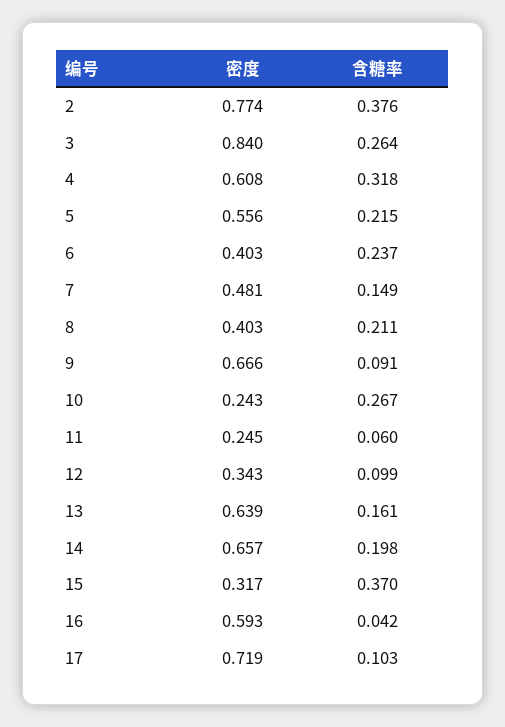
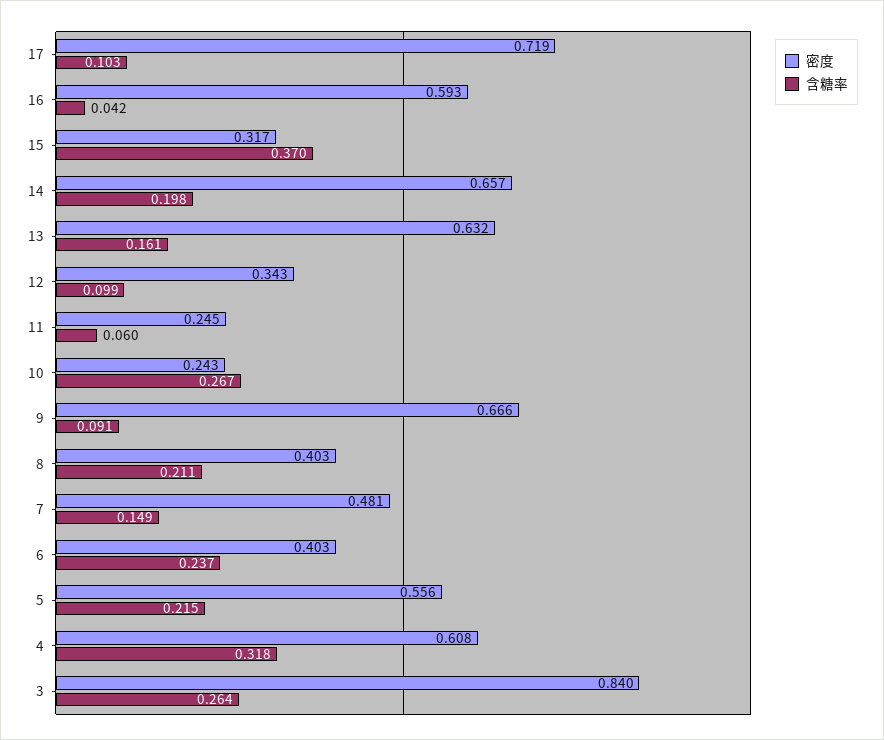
密度, 2: 0.774 -> none
含糖率, 2: 0.376 -> none
密度, 13: 0.639 -> 0.632

